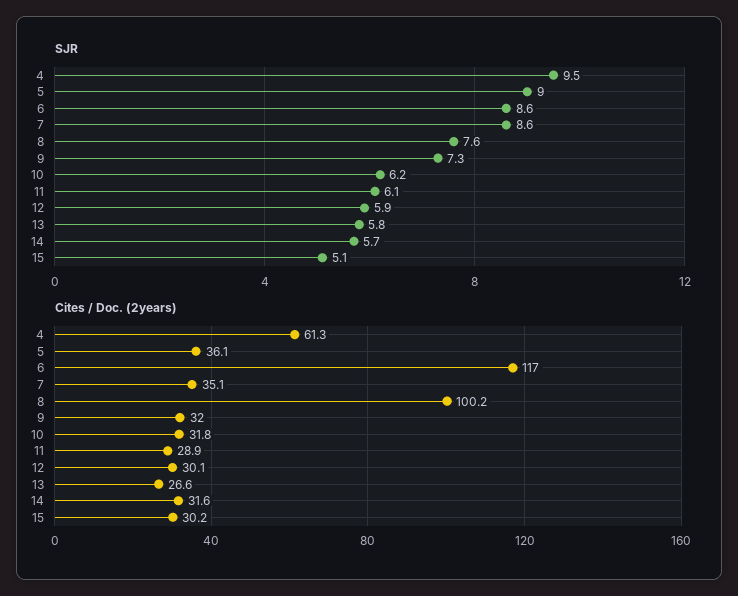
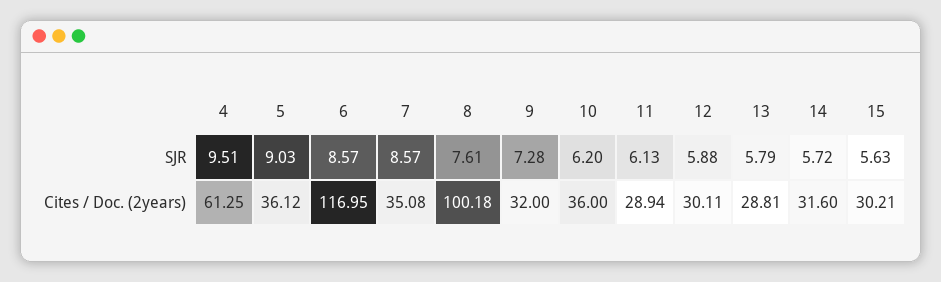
SJR, 15: 5.1 -> 5.63
Cites / Doc. (2years), 10: 31.8 -> 36
Cites / Doc. (2years), 13: 26.6 -> 28.81

